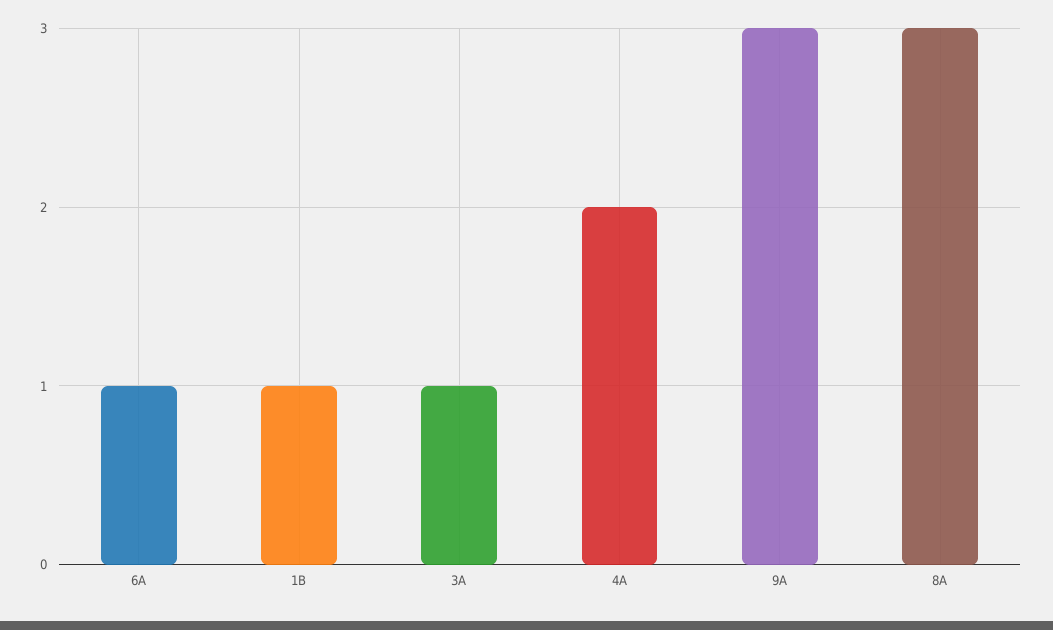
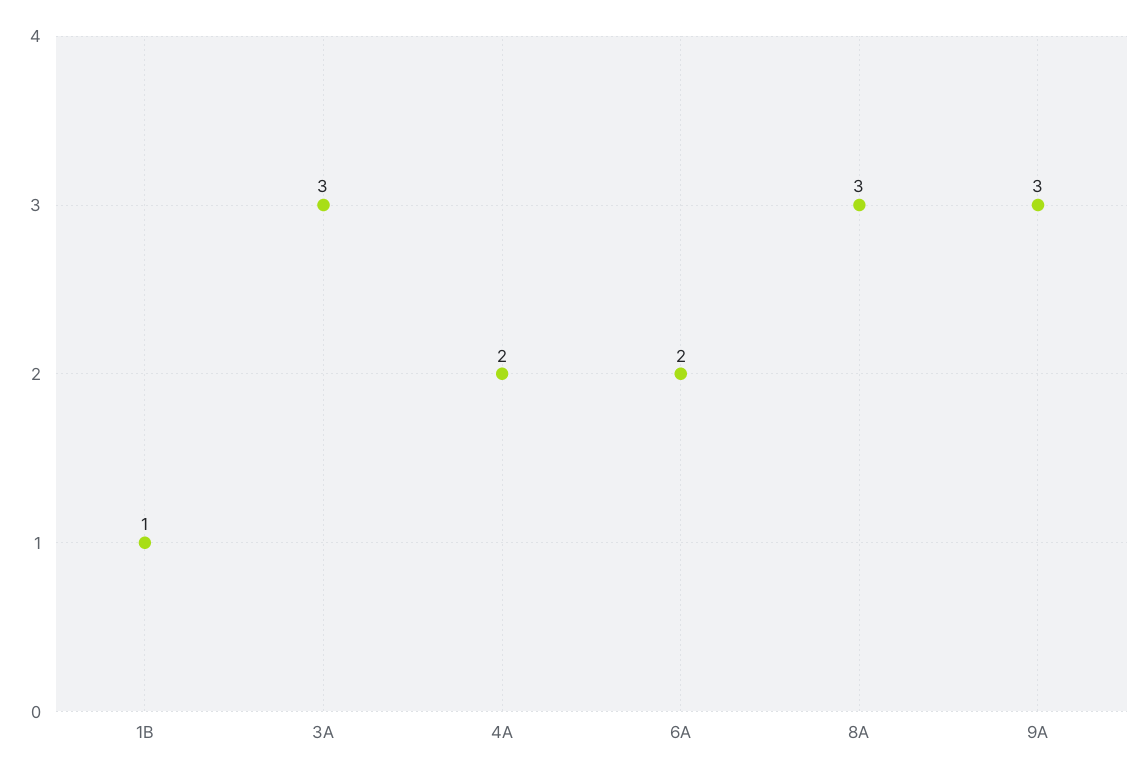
6A: 1 -> 2
3A: 1 -> 3

